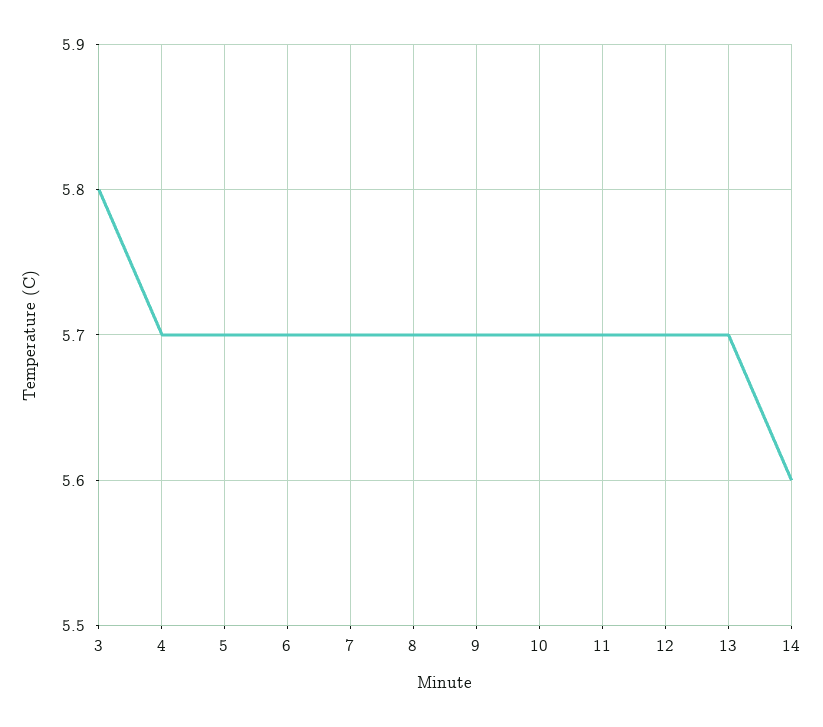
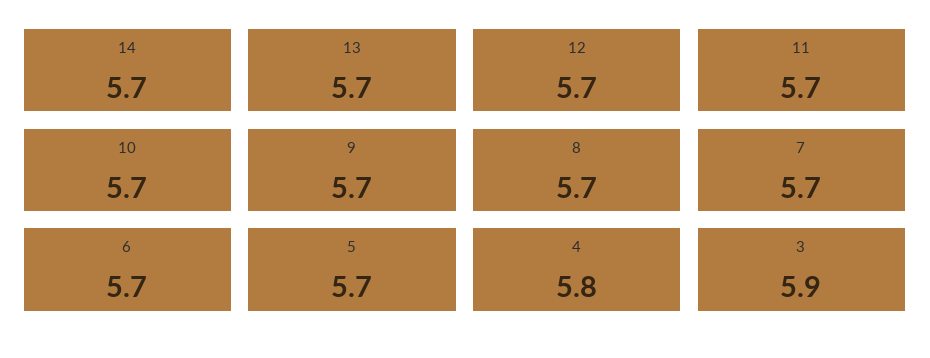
3: 5.8 -> 5.9
4: 5.7 -> 5.8
14: 5.6 -> 5.7

